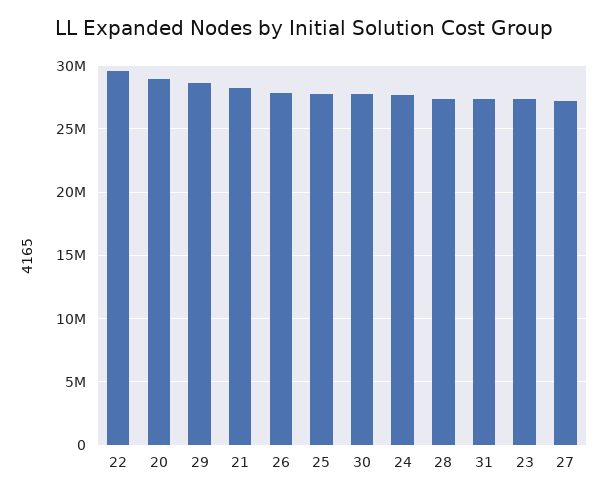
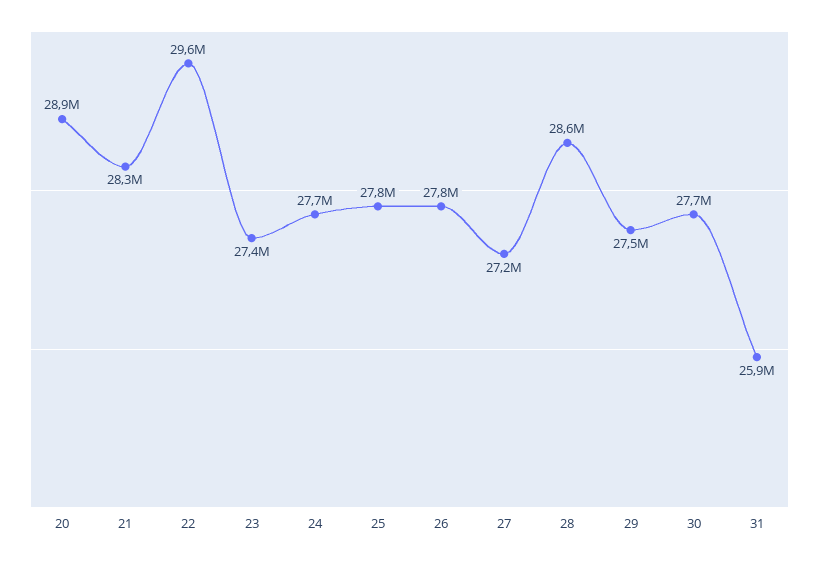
29: 28500000 -> 27500000
28: 27500000 -> 28600000
31: 27500000 -> 25900000

